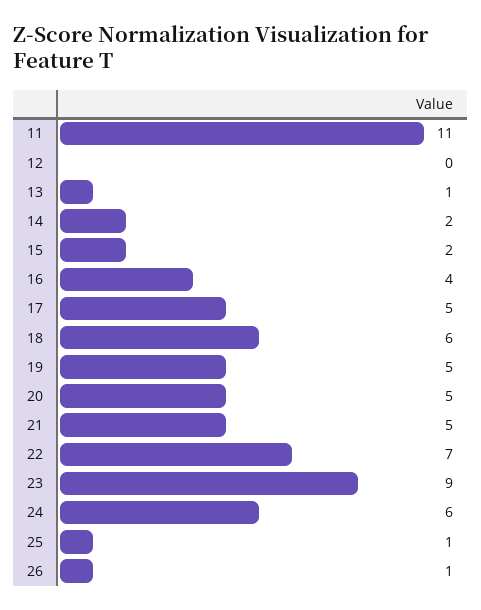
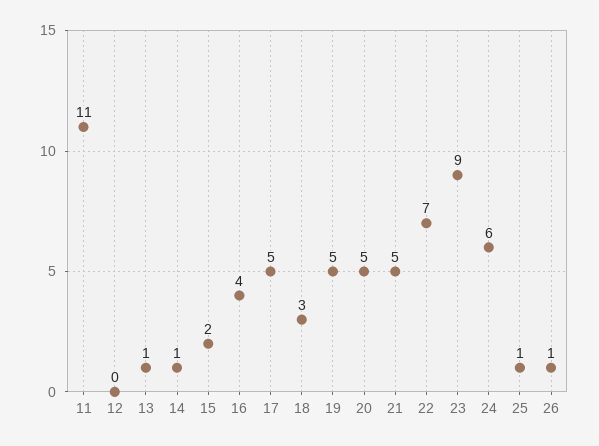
14: 2 -> 1
18: 6 -> 3

